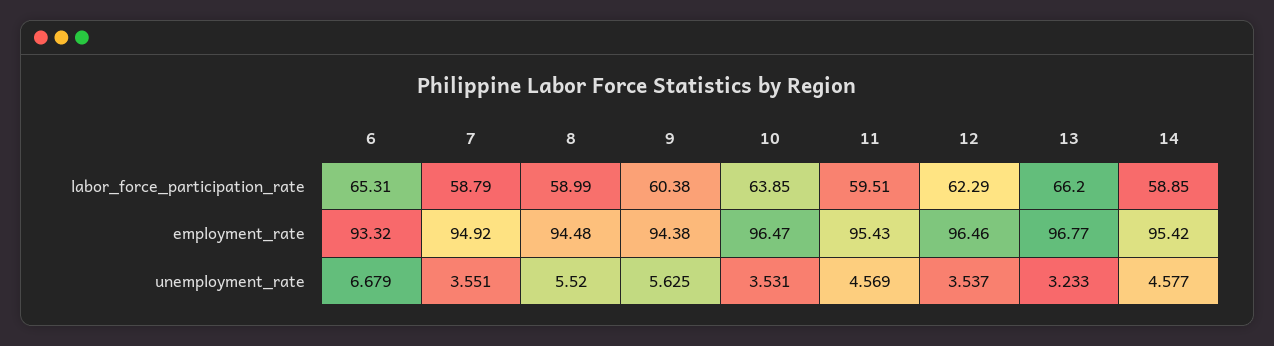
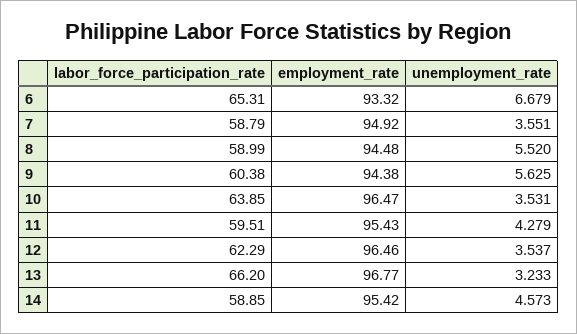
11, unemployment_rate: 4.569 -> 4.279
14, unemployment_rate: 4.577 -> 4.573

